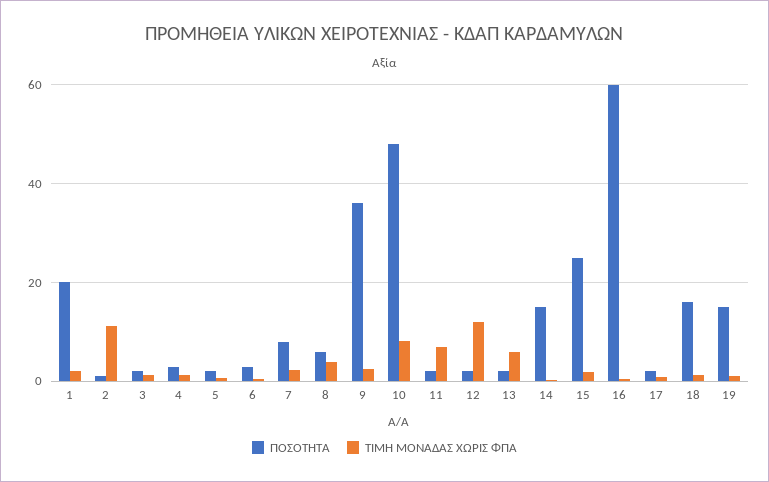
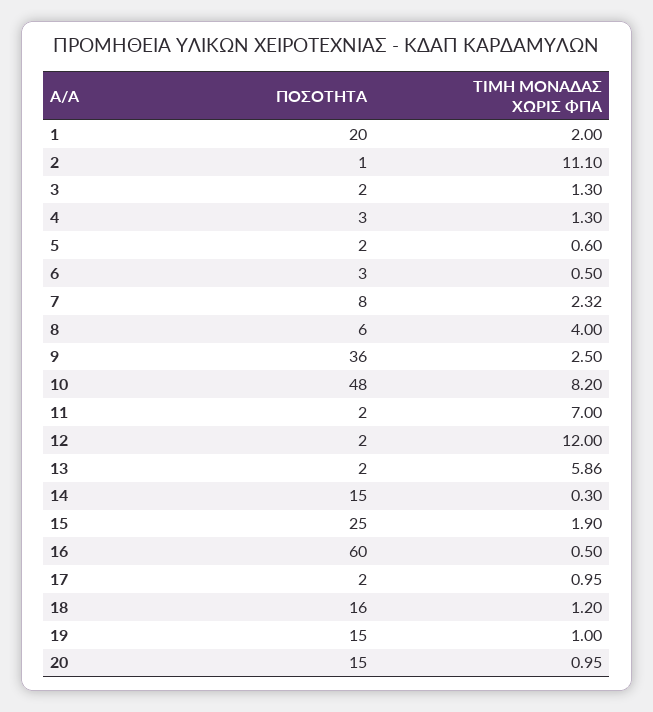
ΠΟΣΟΤΗΤΑ, 20: none -> 15
ΤΙΜΗ ΜΟΝΑΔΑΣ ΧΩΡΙΣ ΦΠΑ, 20: none -> 0.95

